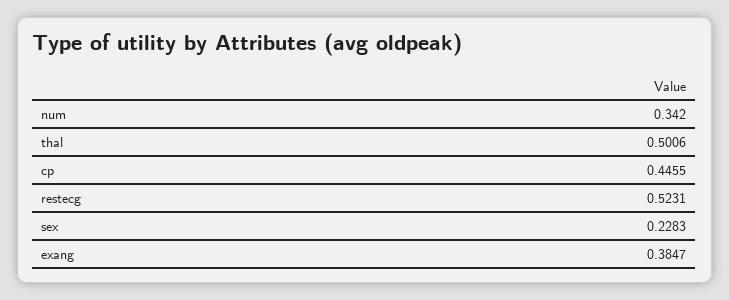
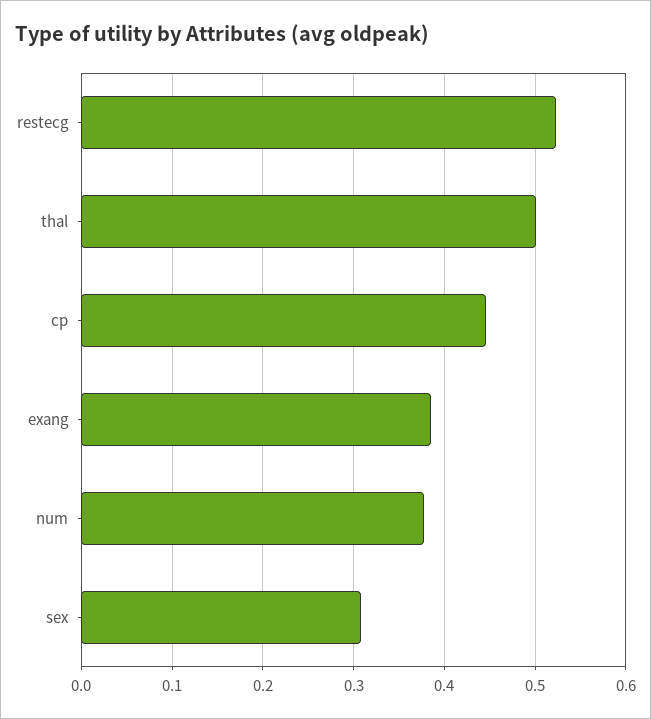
num: 0.342 -> 0.38
sex: 0.2283 -> 0.31

